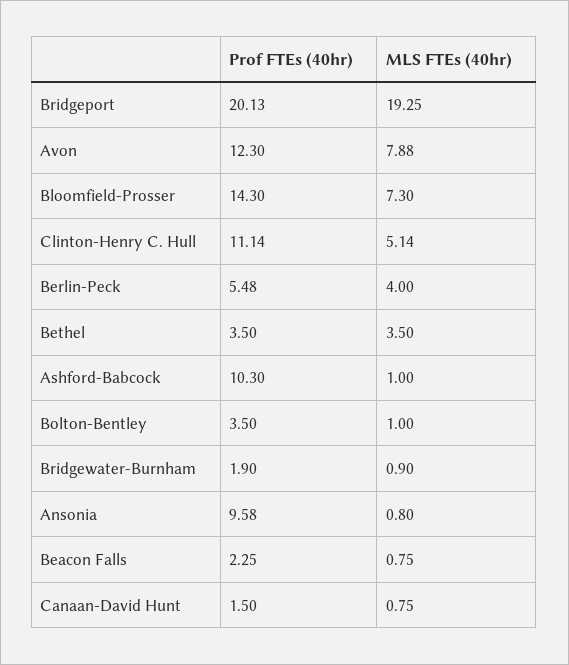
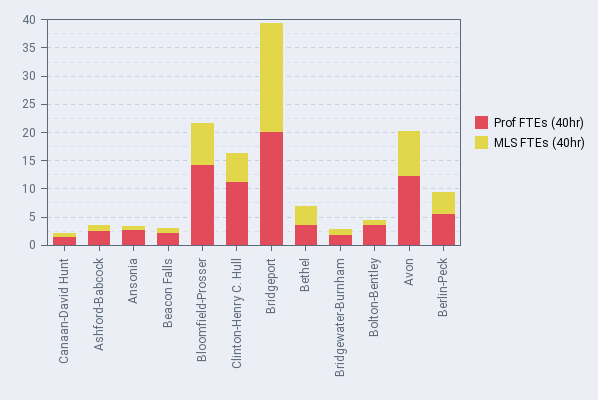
Prof FTEs (40hr), Ashford-Babcock: 10.3 -> 2.5
Prof FTEs (40hr), Ansonia: 9.58 -> 2.5

